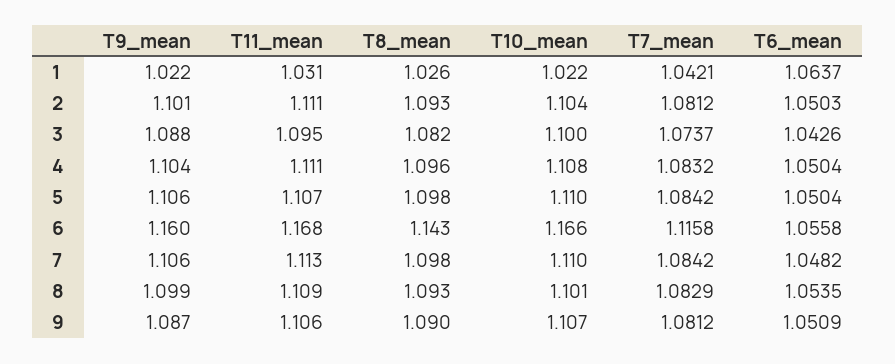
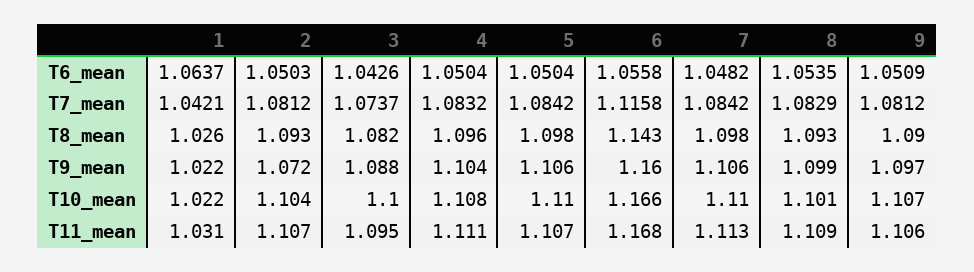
T9_mean, 2: 1.101 -> 1.072
T11_mean, 2: 1.111 -> 1.107
T9_mean, 9: 1.087 -> 1.097

